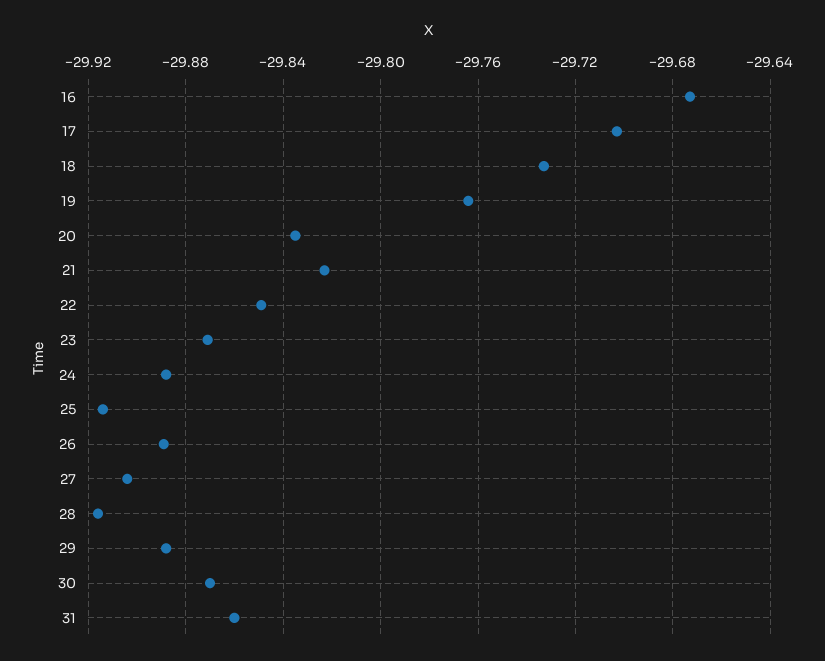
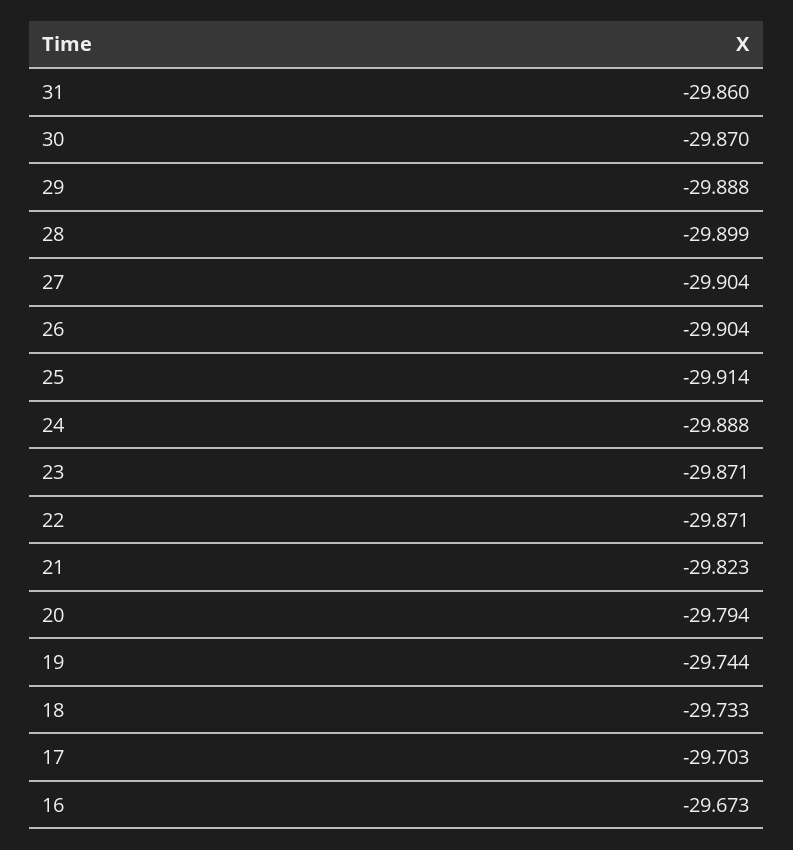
19: -29.765 -> -29.744
20: -29.835 -> -29.794
22: -29.85 -> -29.871
26: -29.89 -> -29.904
28: -29.915 -> -29.899

